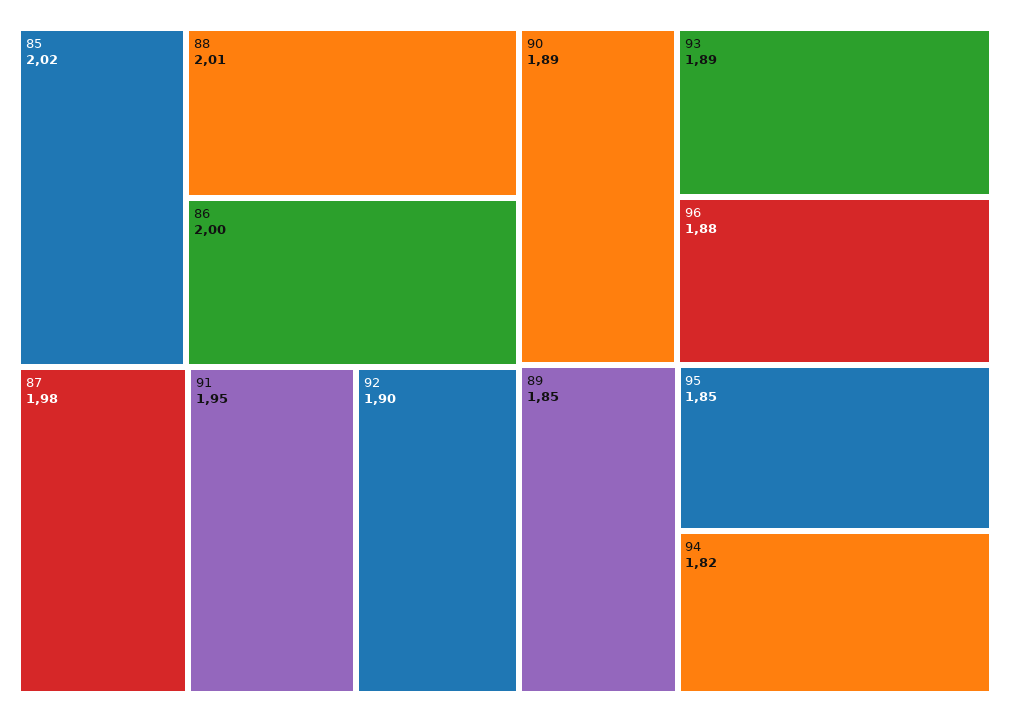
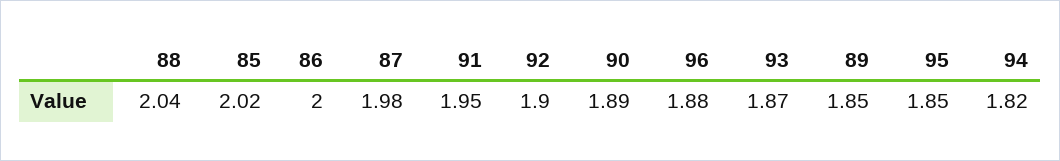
88: 2.01 -> 2.04
93: 1.89 -> 1.87

